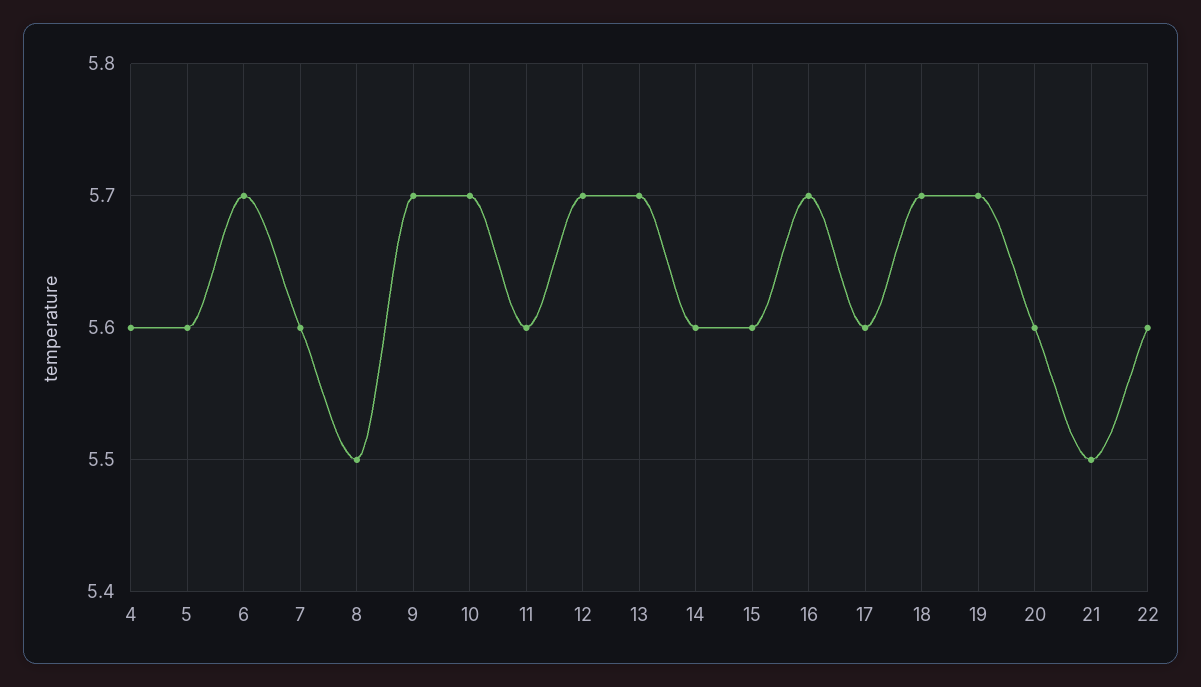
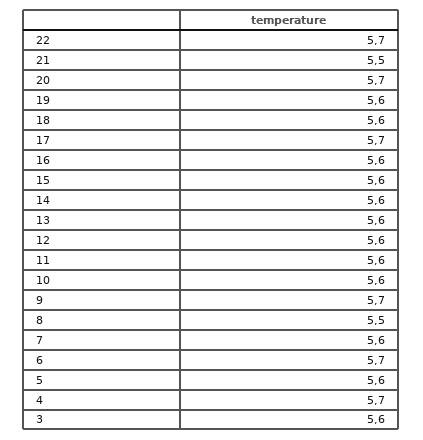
4: 5.6 -> 5.7
10: 5.7 -> 5.6
12: 5.7 -> 5.6
13: 5.7 -> 5.6
16: 5.7 -> 5.6
17: 5.6 -> 5.7
18: 5.7 -> 5.6
19: 5.7 -> 5.6
20: 5.6 -> 5.7
22: 5.6 -> 5.7
3: none -> 5.6

